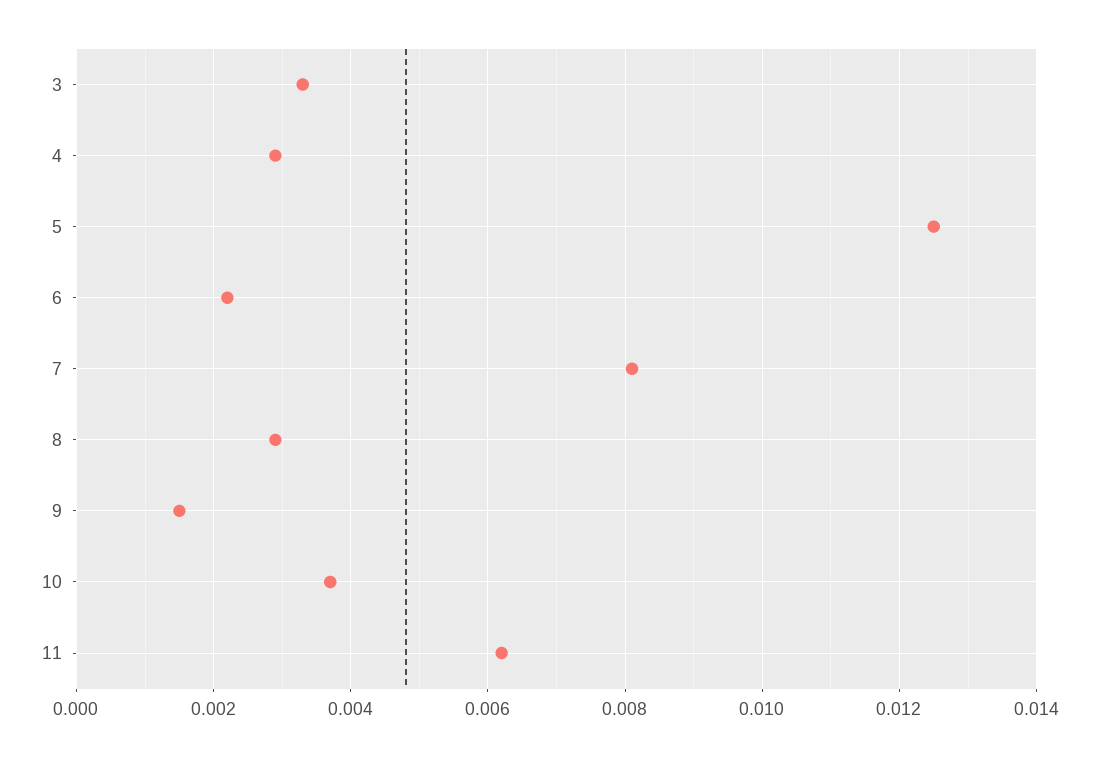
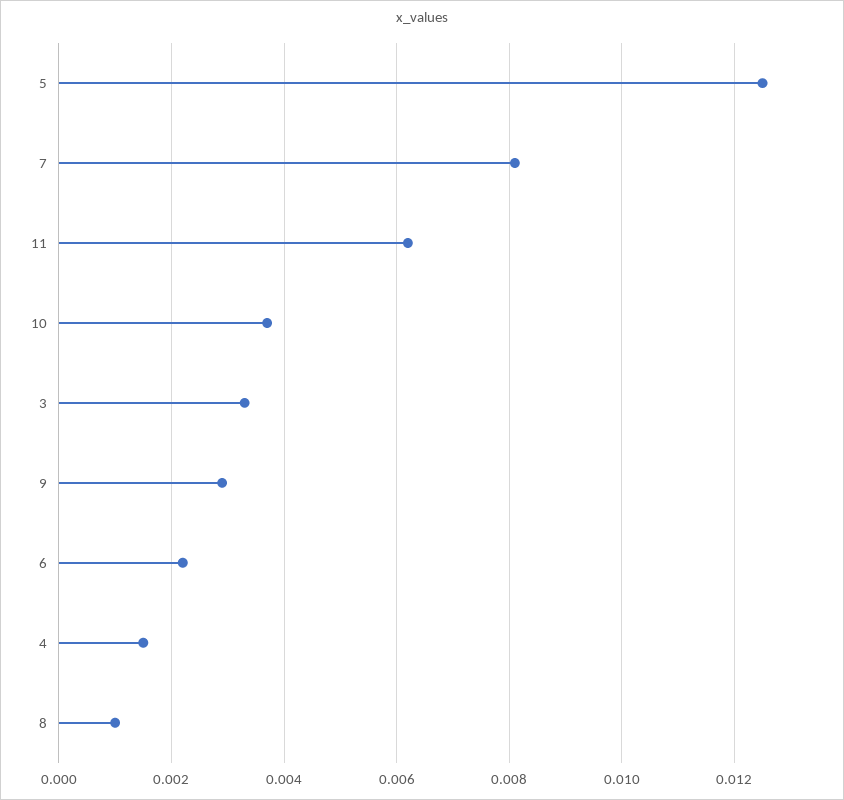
4: 0.003 -> 0.0015
8: 0.003 -> 0.001
9: 0.0015 -> 0.003

